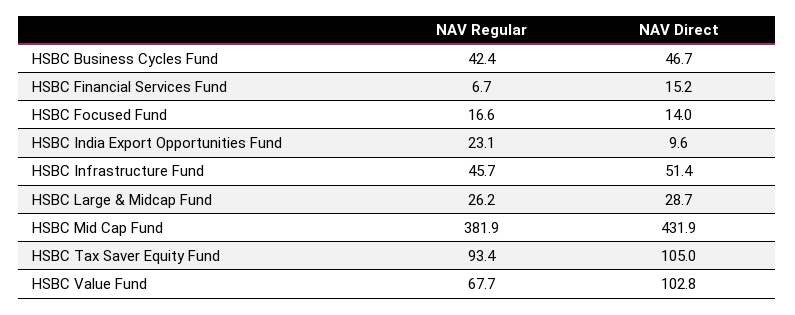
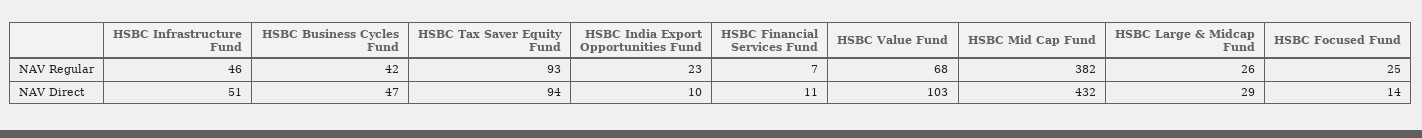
NAV Direct, HSBC Financial Services Fund: 15.2 -> 11
NAV Regular, HSBC Focused Fund: 16.6 -> 25
NAV Direct, HSBC Tax Saver Equity Fund: 105 -> 94

